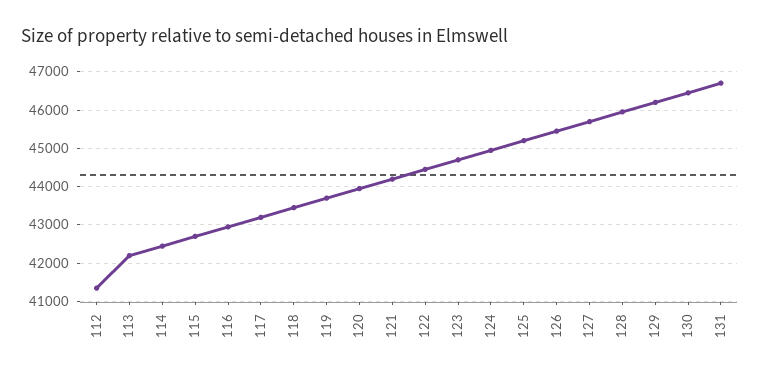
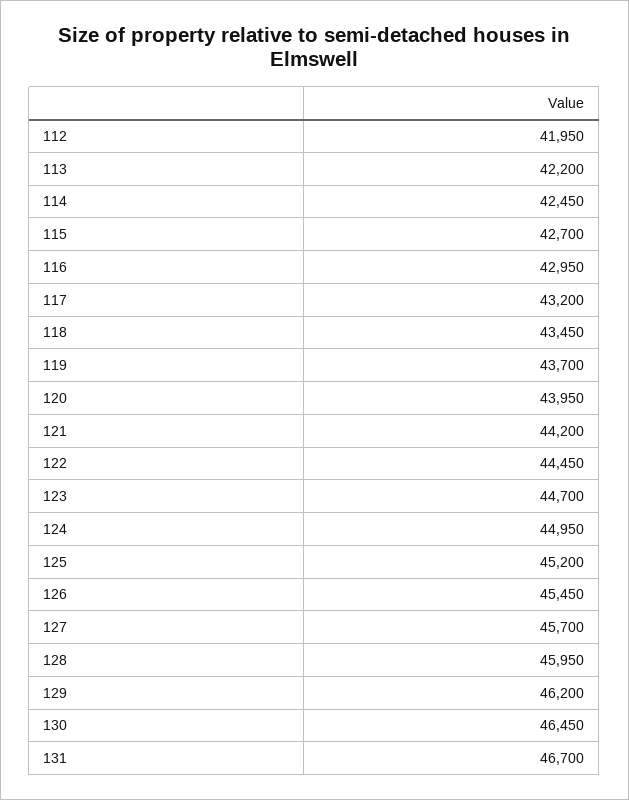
112: 41400 -> 41950

